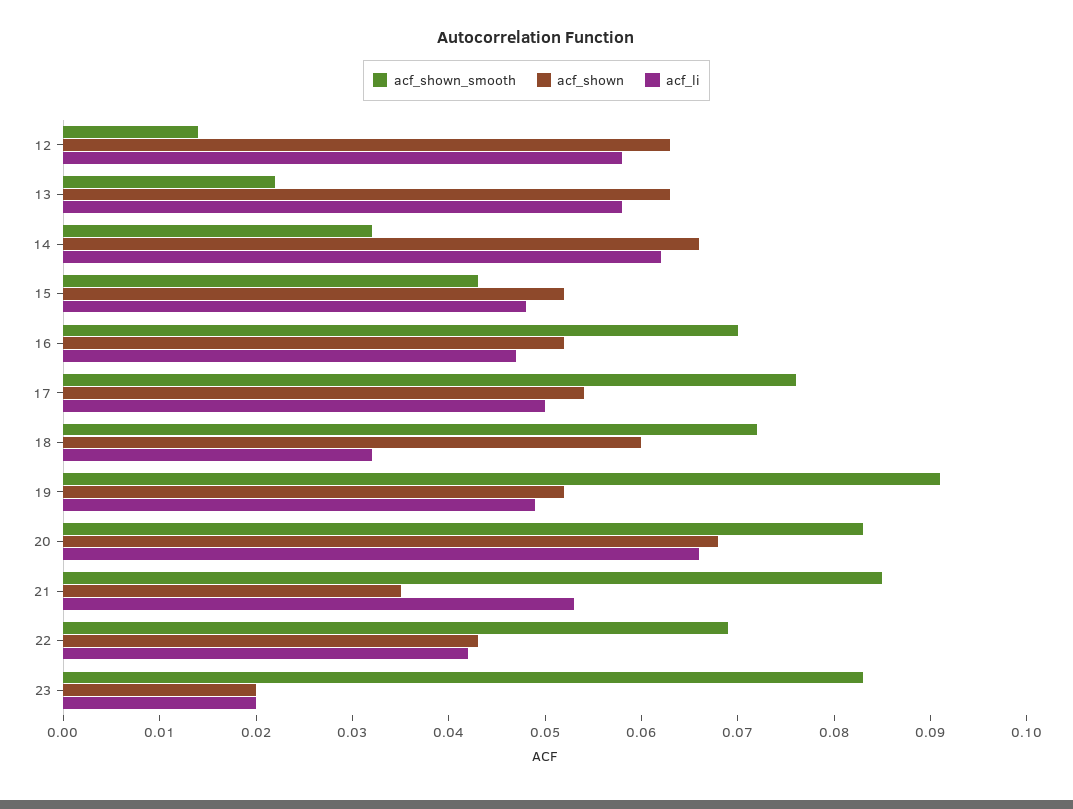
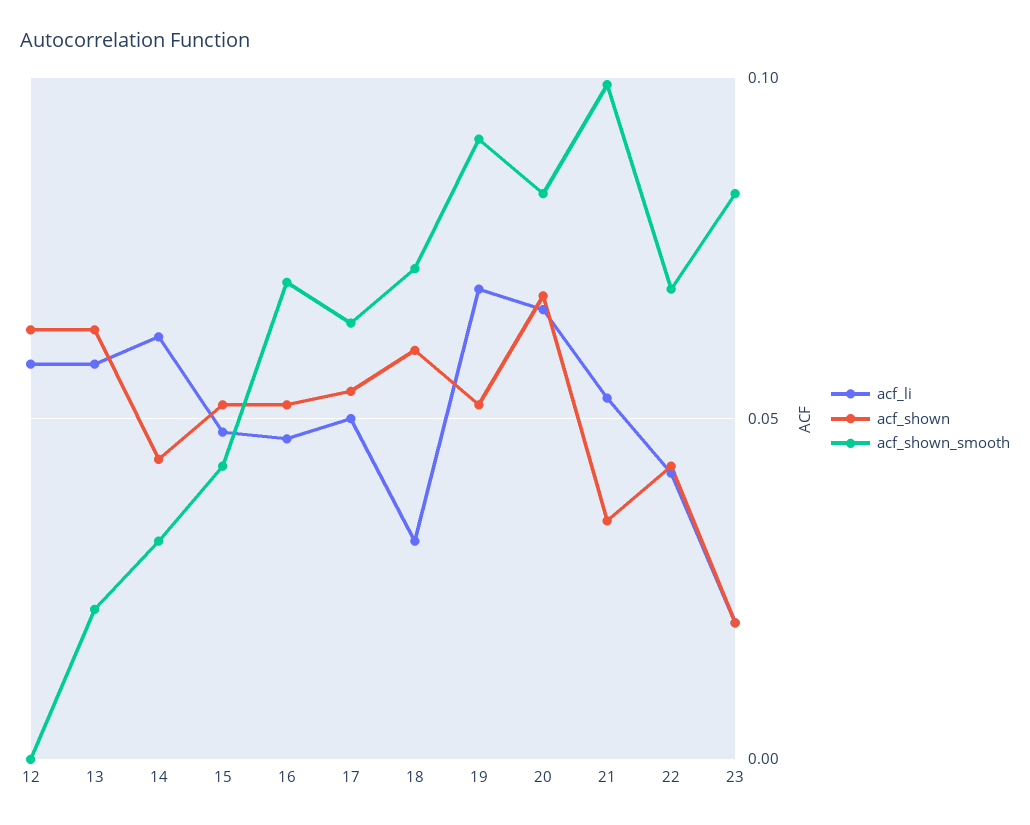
acf_shown_smooth, 12: 0.014 -> 0
acf_shown, 14: 0.066 -> 0.045
acf_shown_smooth, 17: 0.076 -> 0.065
acf_li, 19: 0.049 -> 0.07
acf_shown_smooth, 21: 0.085 -> 0.1

